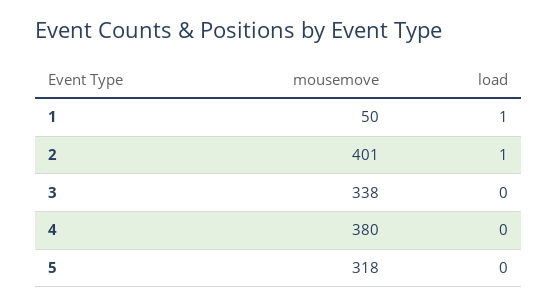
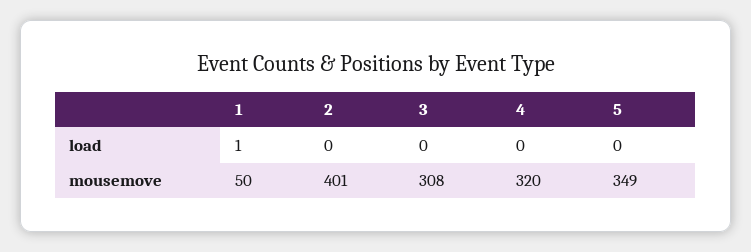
load, 2: 1 -> 0
mousemove, 3: 338 -> 308
mousemove, 4: 380 -> 320
mousemove, 5: 318 -> 349

